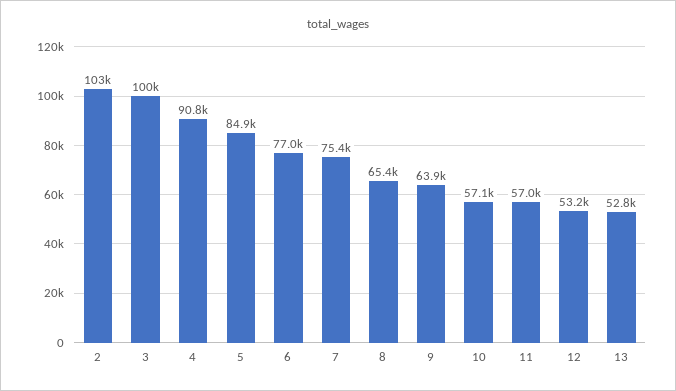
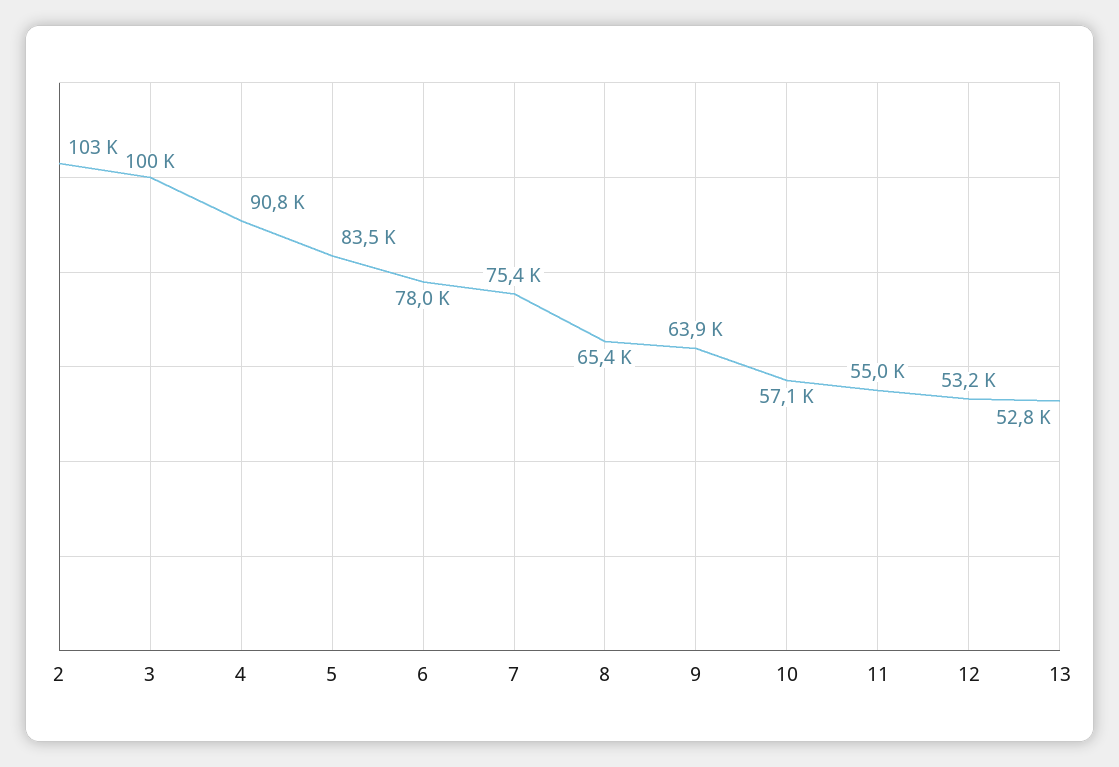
5: 84900 -> 83500
6: 77000 -> 78000
11: 57000 -> 55000

